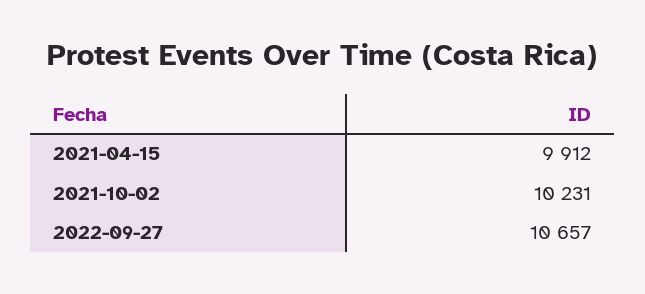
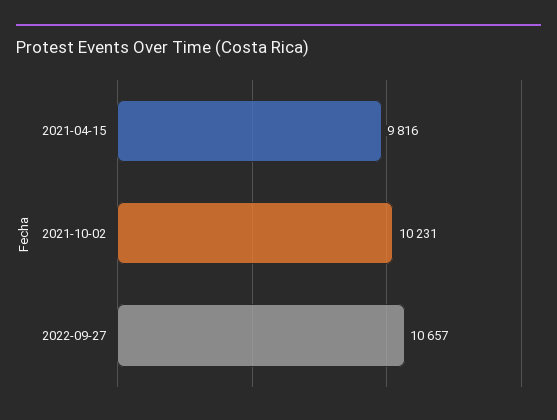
2021-04-15: 9912 -> 9816

